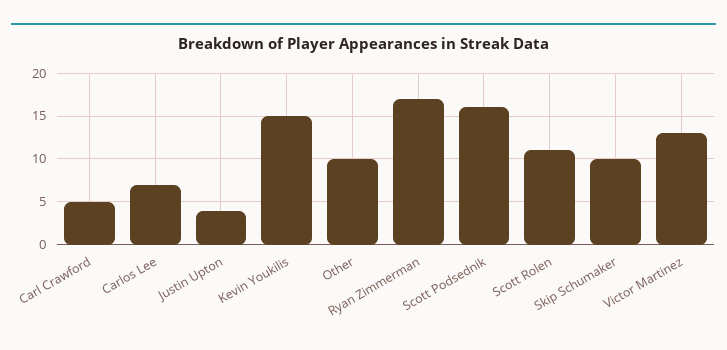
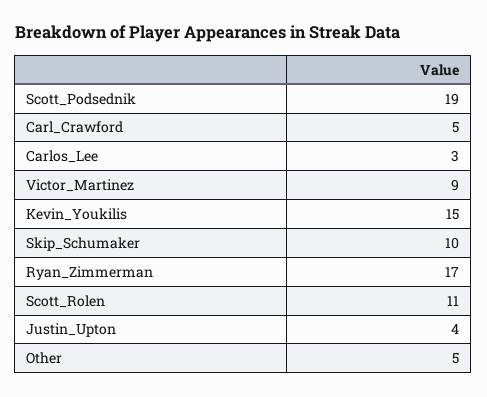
Carlos Lee: 7 -> 3
Other: 10 -> 5
Scott Podsednik: 16 -> 19
Victor Martinez: 13 -> 9

